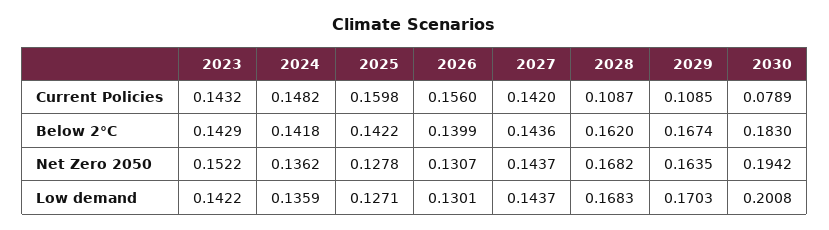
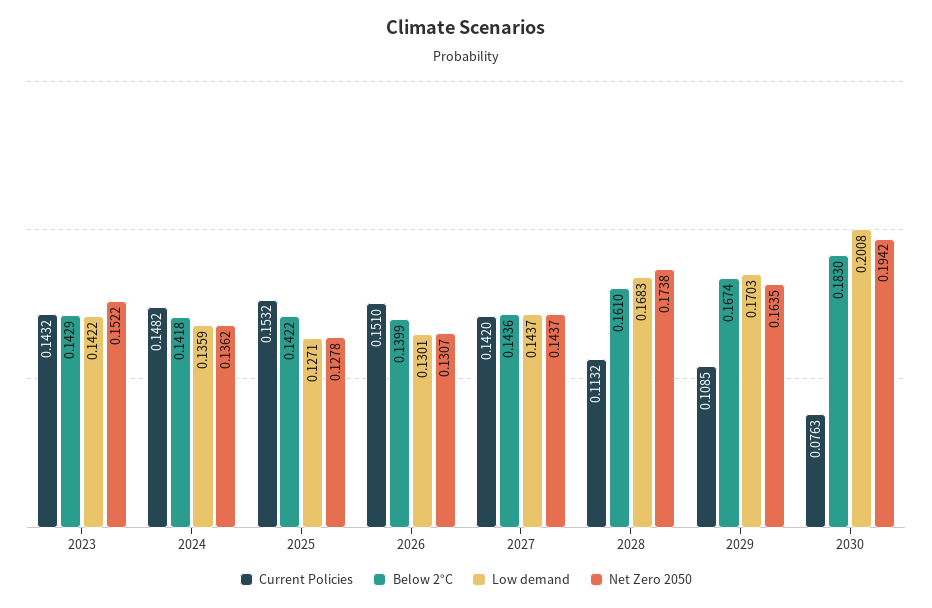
Current Policies, 2025: 0.1598 -> 0.1532
Current Policies, 2026: 0.156 -> 0.151
Current Policies, 2028: 0.1087 -> 0.1132
Current Policies, 2030: 0.0789 -> 0.0763
Below 2°C, 2028: 0.162 -> 0.161
Net Zero 2050, 2028: 0.1682 -> 0.1738

